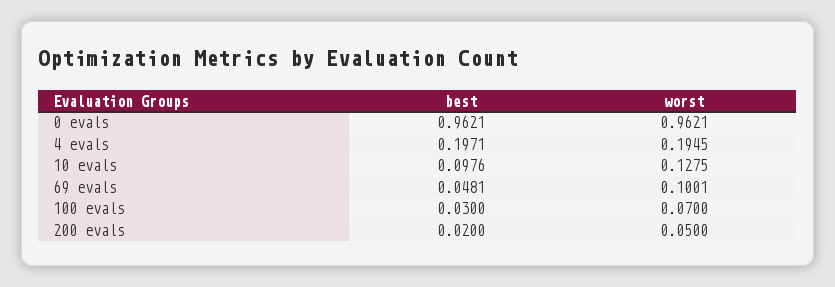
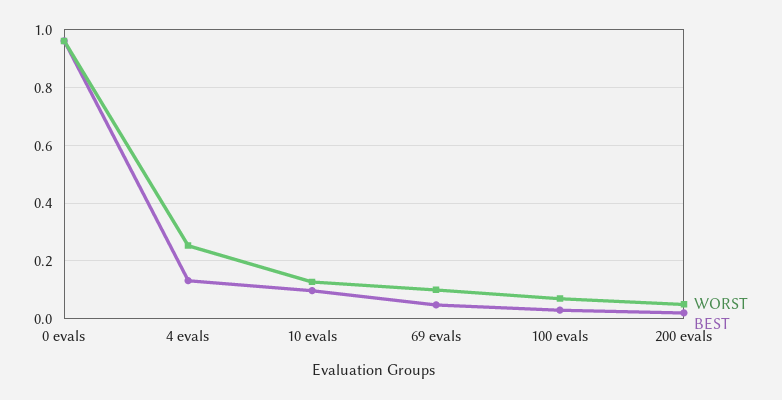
best, 4 evals: 0.1971 -> 0.125
worst, 4 evals: 0.1945 -> 0.25

